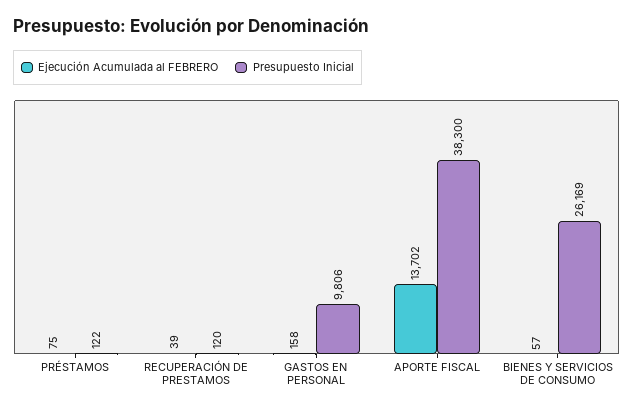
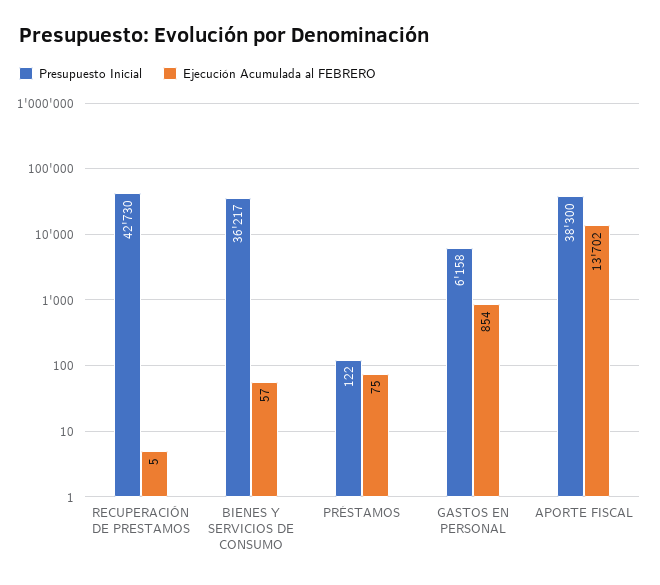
Ejecución Acumulada al FEBRERO, RECUPERACIÓN DE PRESTAMOS: 39 -> 5
Presupuesto Inicial, RECUPERACIÓN DE PRESTAMOS: 120 -> 42730
Ejecución Acumulada al FEBRERO, GASTOS EN PERSONAL: 158 -> 854
Presupuesto Inicial, GASTOS EN PERSONAL: 9806 -> 6158
Presupuesto Inicial, BIENES Y SERVICIOS DE CONSUMO: 26169 -> 36217

